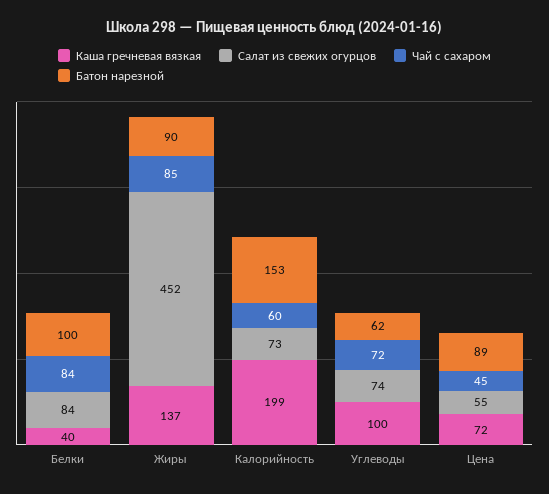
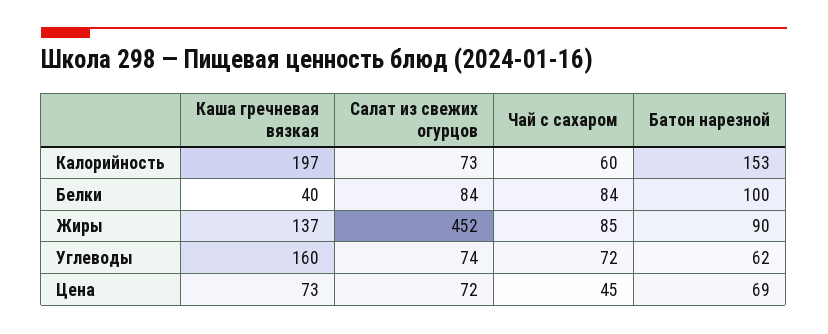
Каша гречневая вязкая, Калорийность: 199 -> 197
Каша гречневая вязкая, Углеводы: 100 -> 160
Каша гречневая вязкая, Цена: 72 -> 73
Салат из свежих огурцов, Цена: 55 -> 72
Батон нарезной, Цена: 89 -> 69

